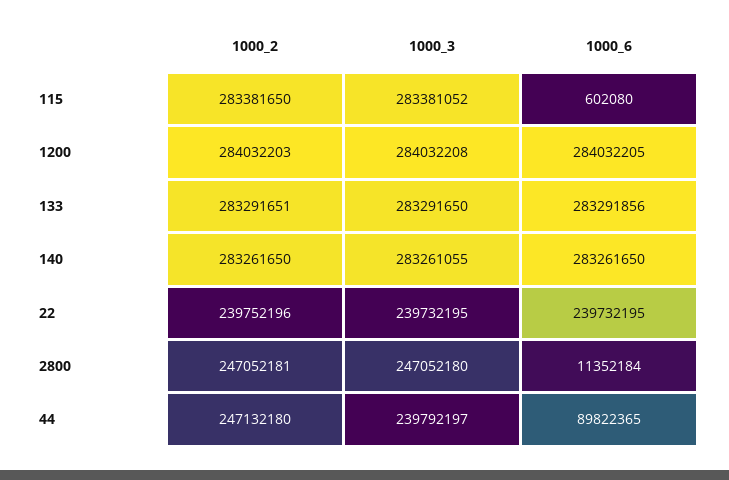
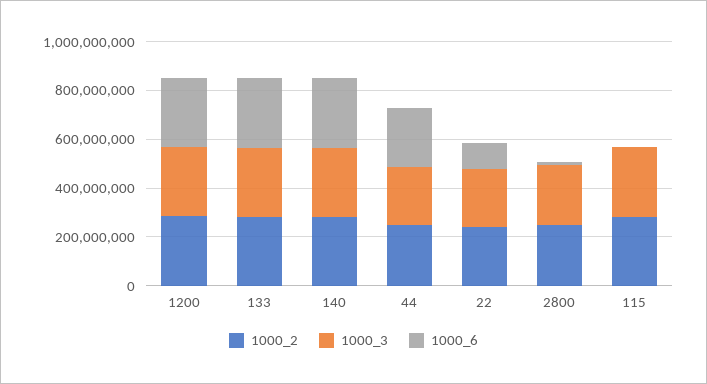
1000_6, 22: 239732195 -> 100000000
1000_6, 44: 89822365 -> 250000000

